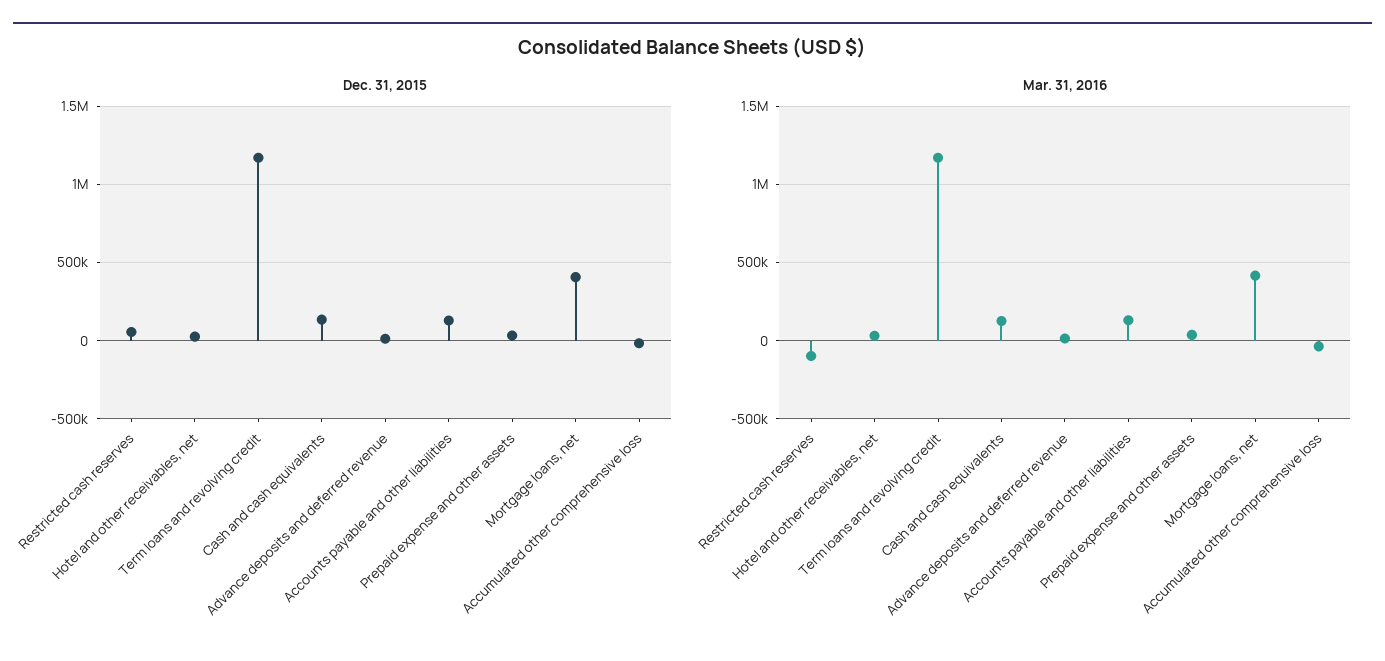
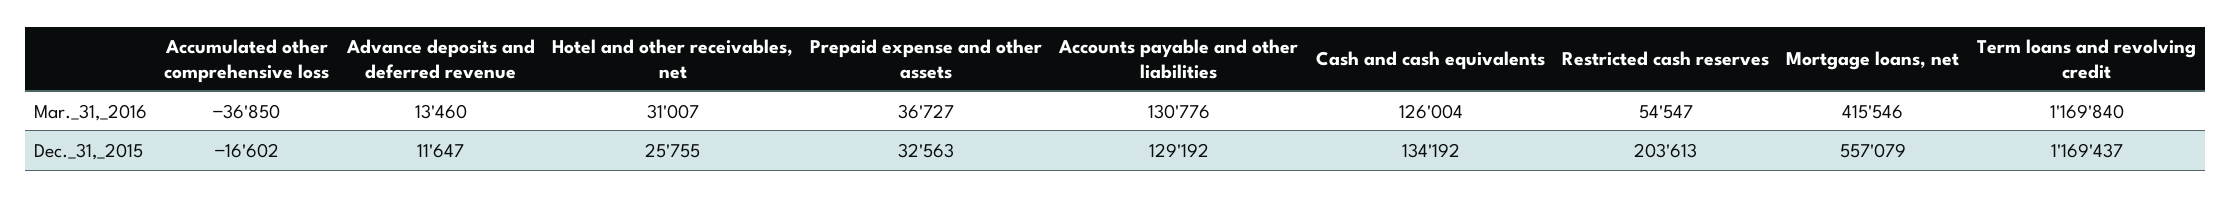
Dec. 31, 2015, Restricted cash reserves: 50000 -> 203613
Dec. 31, 2015, Mortgage loans, net: 400000 -> 557079
Mar. 31, 2016, Restricted cash reserves: -100000 -> 54547

